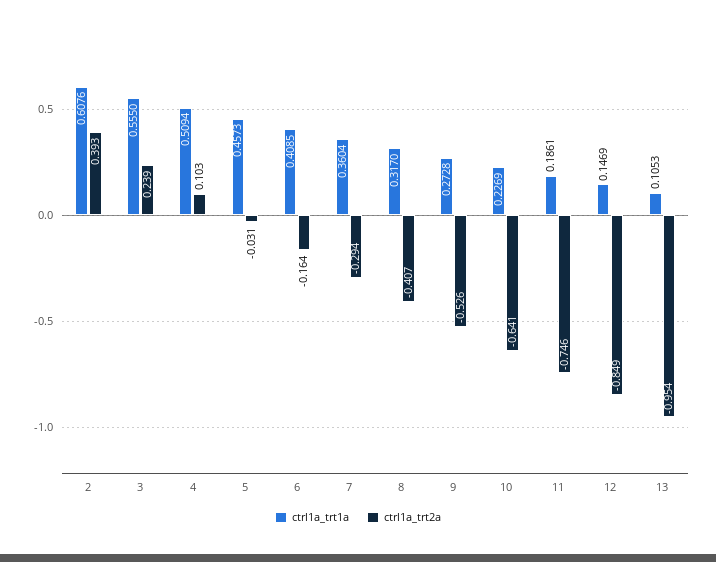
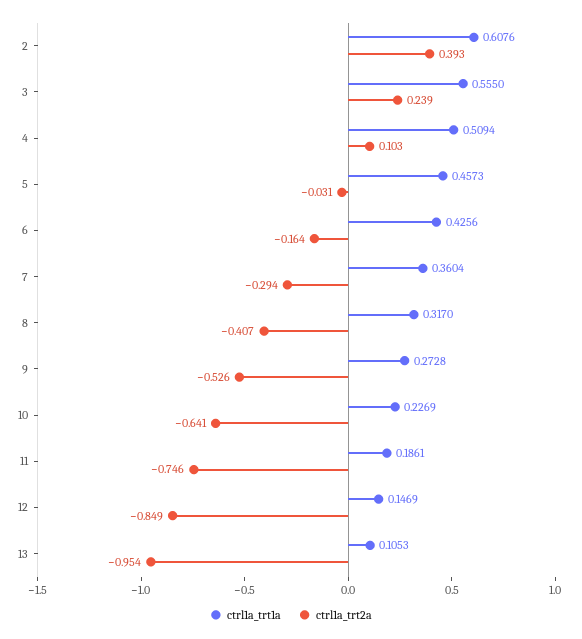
ctrl1a_trt1a, 6: 0.4085 -> 0.4256

